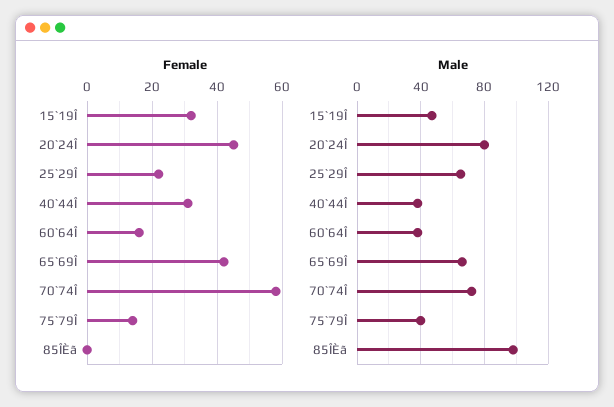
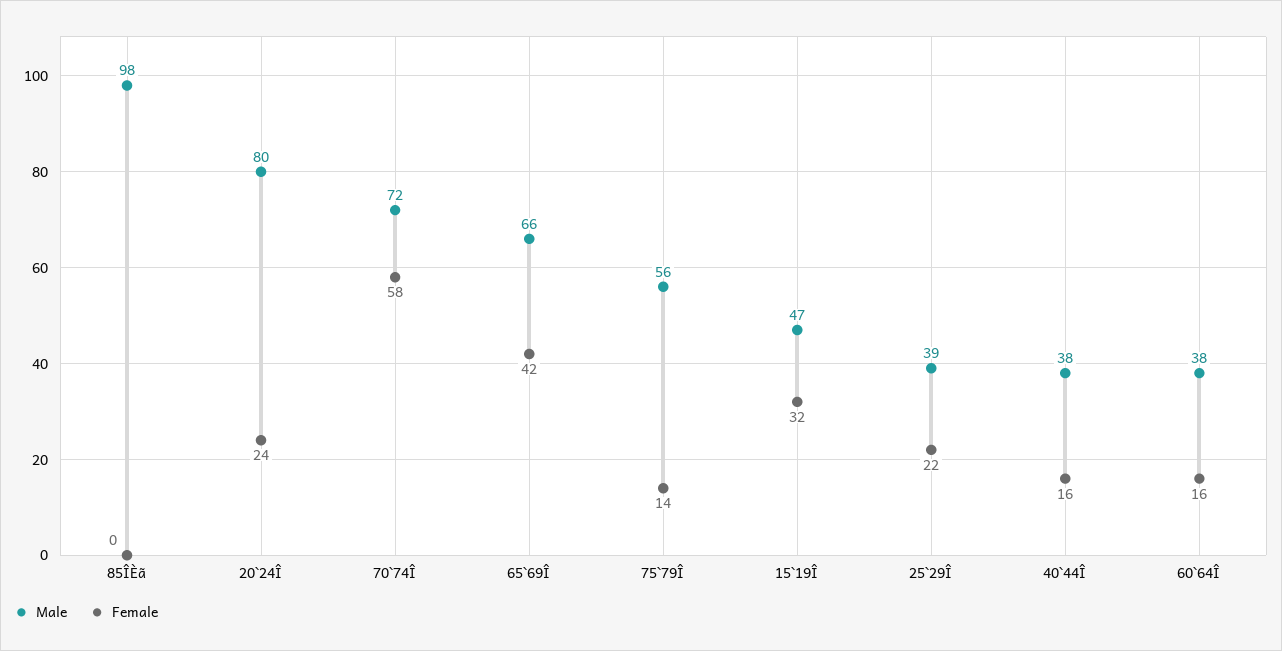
Female, 20`24Î: 45 -> 24
Female, 40`44Î: 30 -> 16
Male, 25`29Î: 65 -> 39
Male, 75`79Î: 40 -> 56

